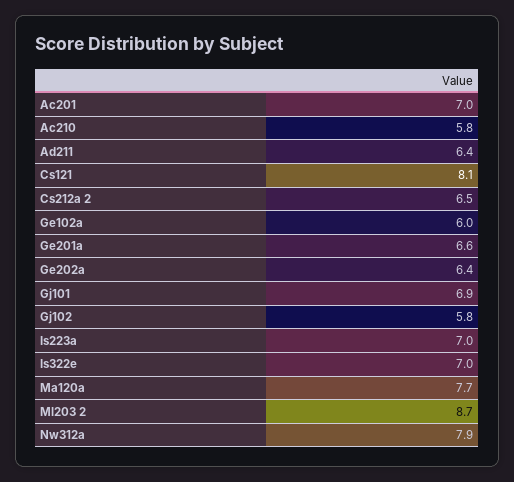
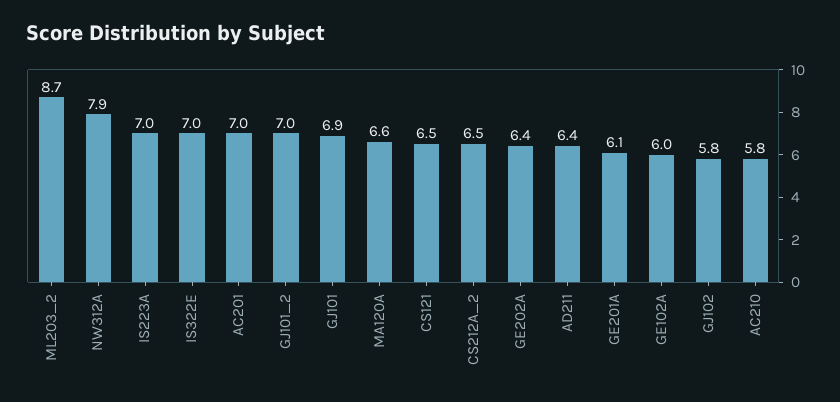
Cs121: 8.1 -> 6.5
Ge201a: 6.6 -> 6.1
Ma120a: 7.7 -> 6.6
GJ101_2: none -> 7

